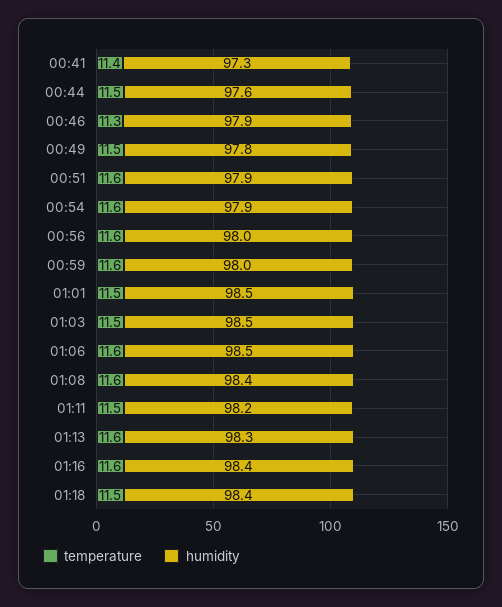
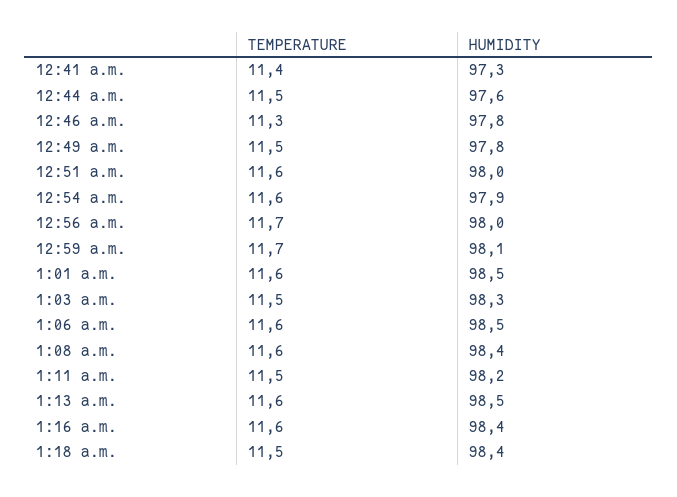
humidity, 00:46: 97.9 -> 97.8
humidity, 00:51: 97.9 -> 98
temperature, 00:56: 11.6 -> 11.7
temperature, 00:59: 11.6 -> 11.7
humidity, 00:59: 98 -> 98.1
temperature, 01:01: 11.5 -> 11.6
humidity, 01:03: 98.5 -> 98.3
humidity, 01:13: 98.3 -> 98.5

